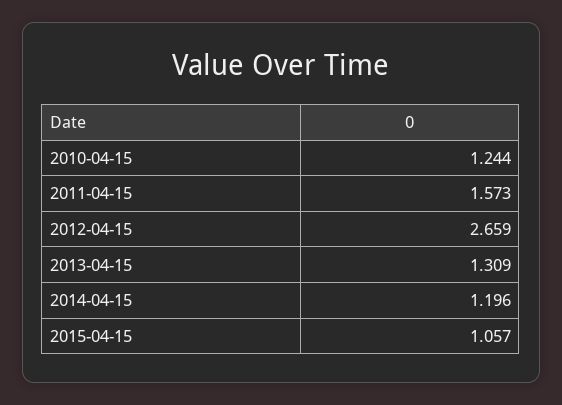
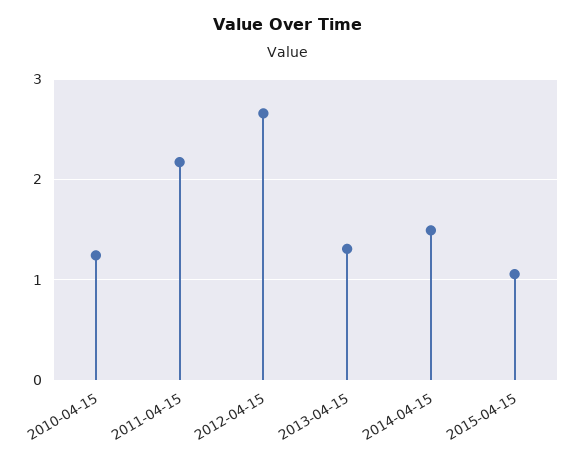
2011-04-15: 1.573 -> 2.2
2014-04-15: 1.196 -> 1.5

